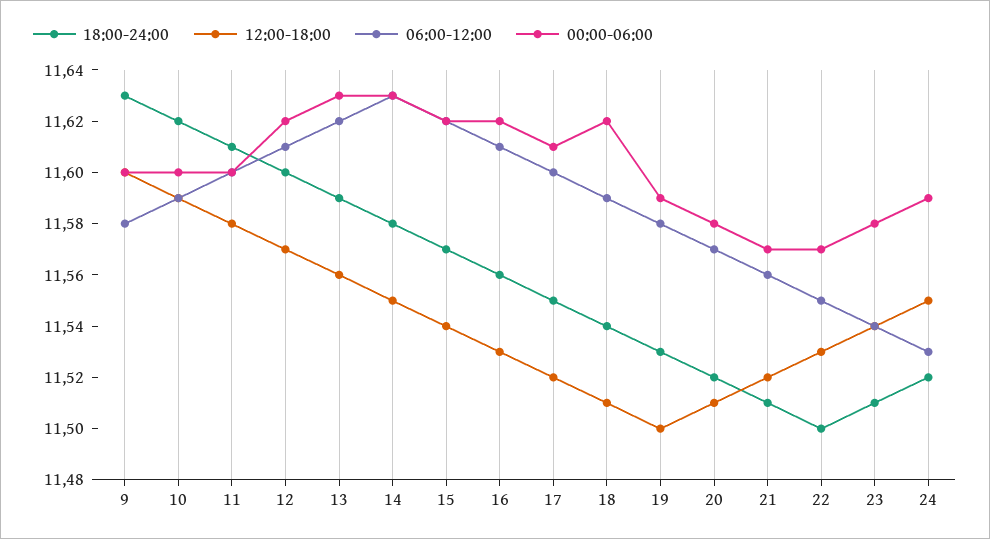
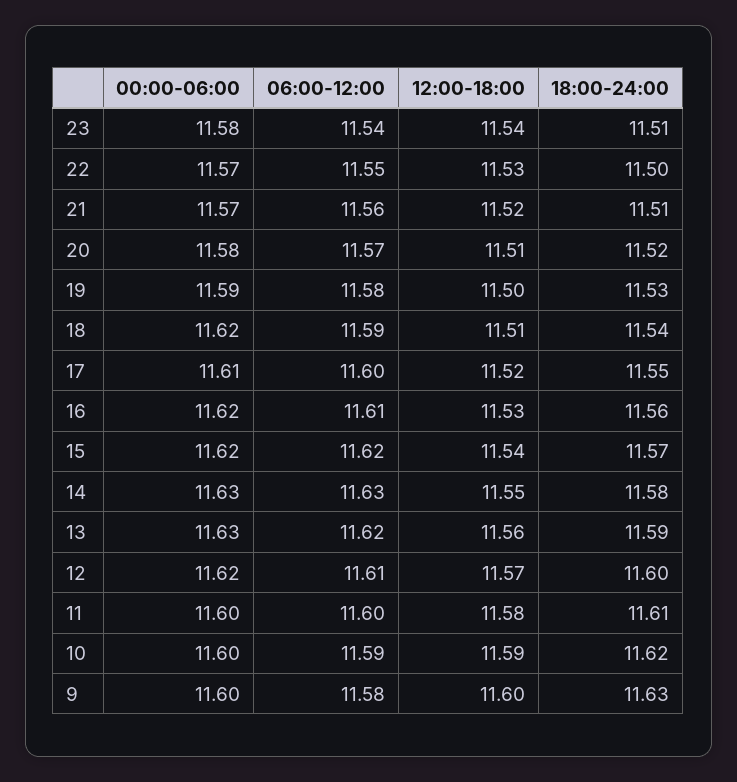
18:00-24:00, 24: 11.52 -> none
12:00-18:00, 24: 11.55 -> none
06:00-12:00, 24: 11.53 -> none
00:00-06:00, 24: 11.59 -> none

